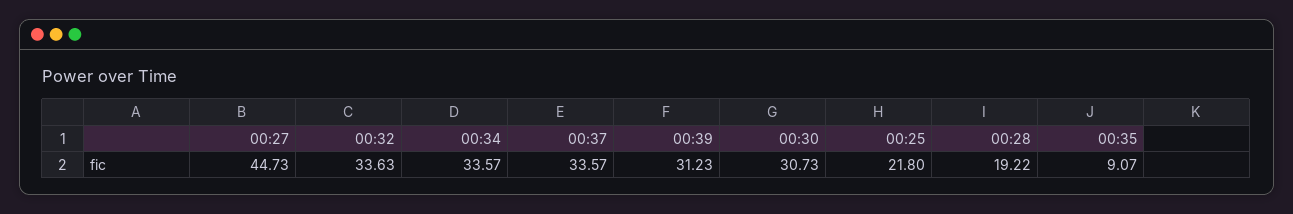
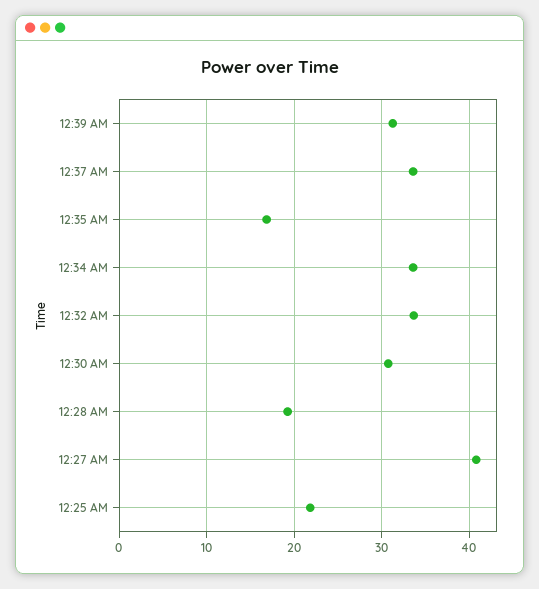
00:27: 44.73 -> 41
00:35: 9.07 -> 17

